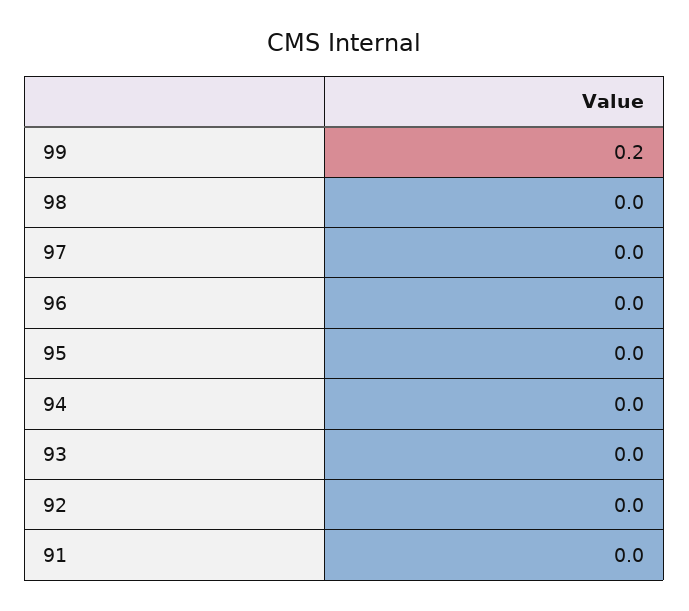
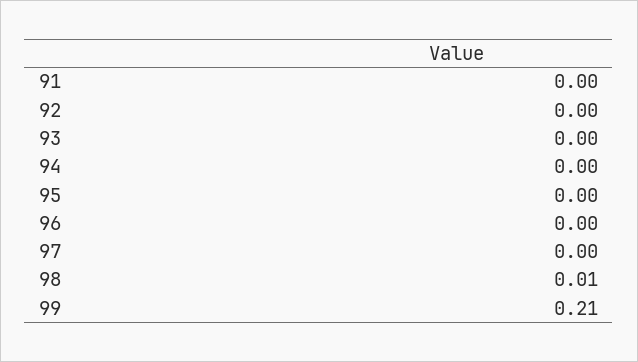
99: 0.2 -> 0.21
98: 0 -> 0.01

